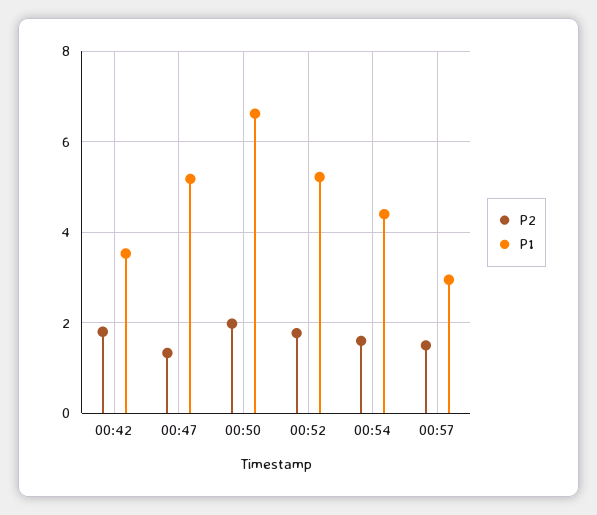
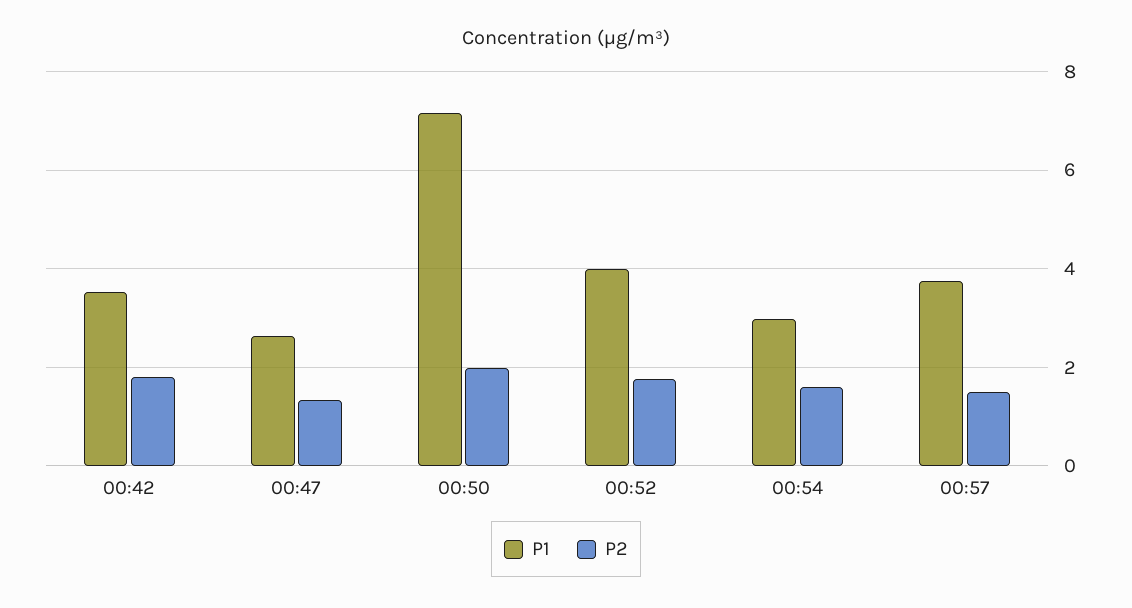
P1, 00:47: 5.2 -> 2.6
P1, 00:50: 6.6 -> 7.2
P1, 00:52: 5.2 -> 4
P1, 00:54: 4.4 -> 3
P1, 00:57: 3 -> 3.8

